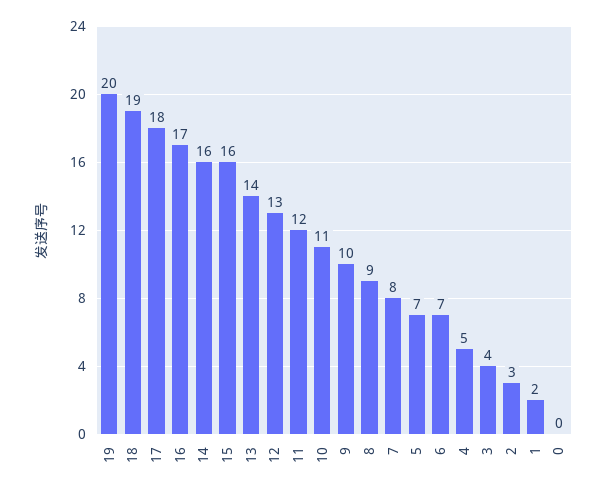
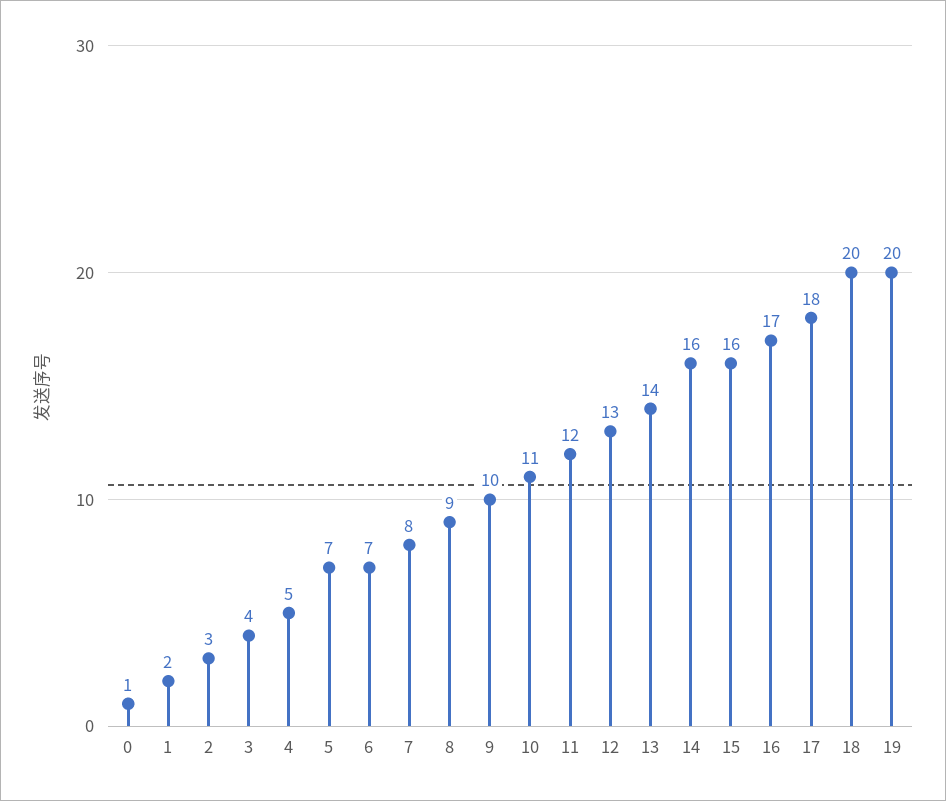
18: 19 -> 20
0: 0 -> 1

